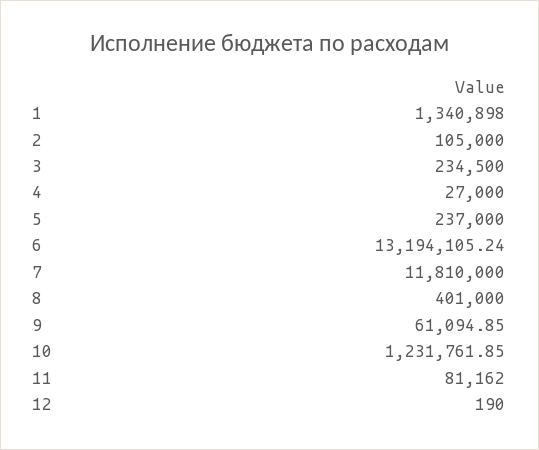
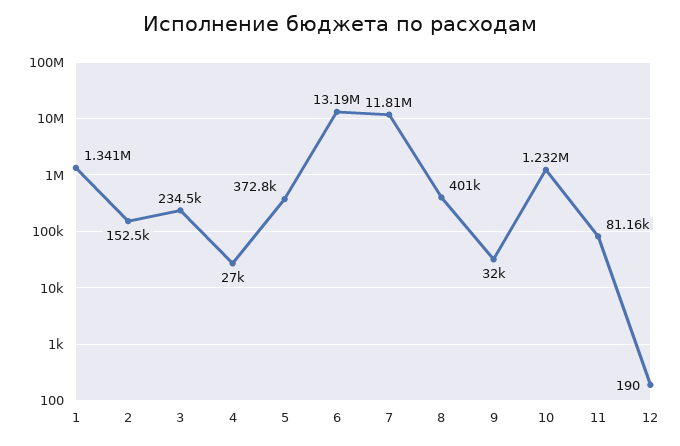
2: 105000 -> 152500
5: 237000 -> 372800
9: 61094.85 -> 32000

